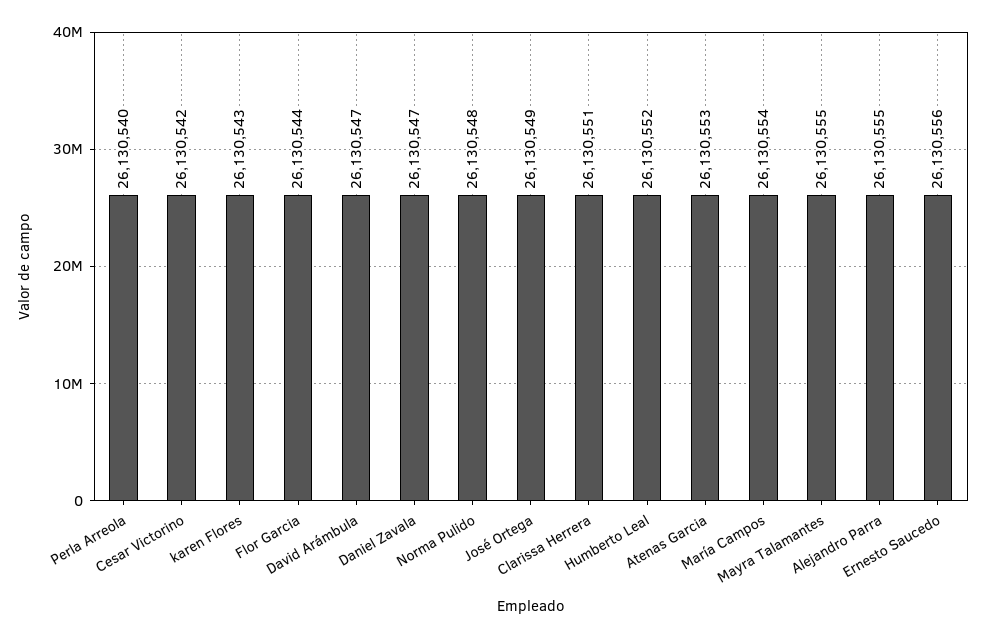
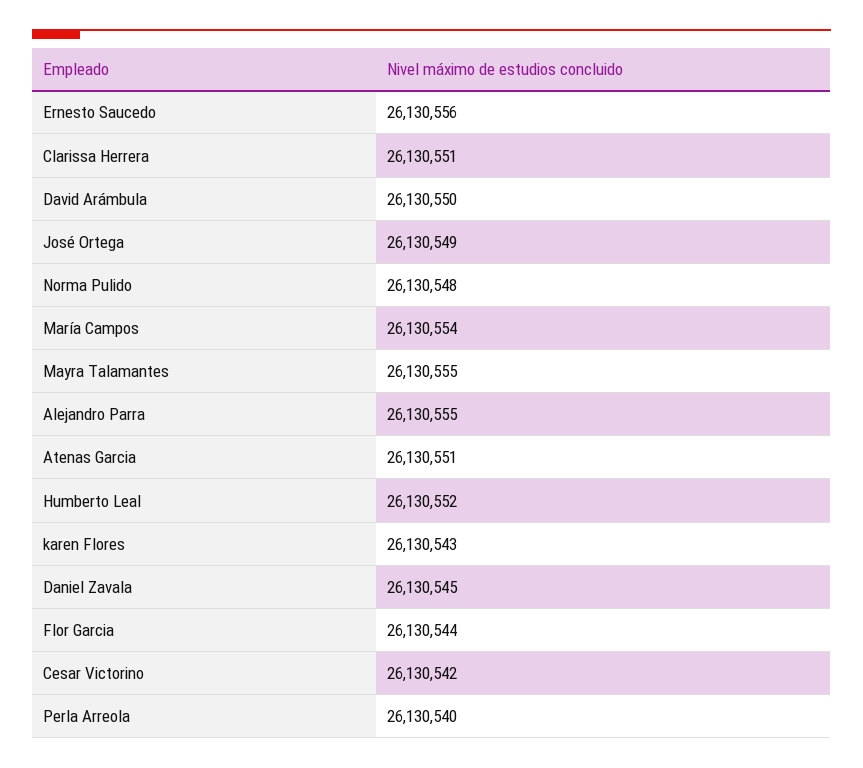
David Arámbula: 26130547 -> 26130550
Daniel Zavala: 26130547 -> 26130545
Atenas Garcia: 26130553 -> 26130551

